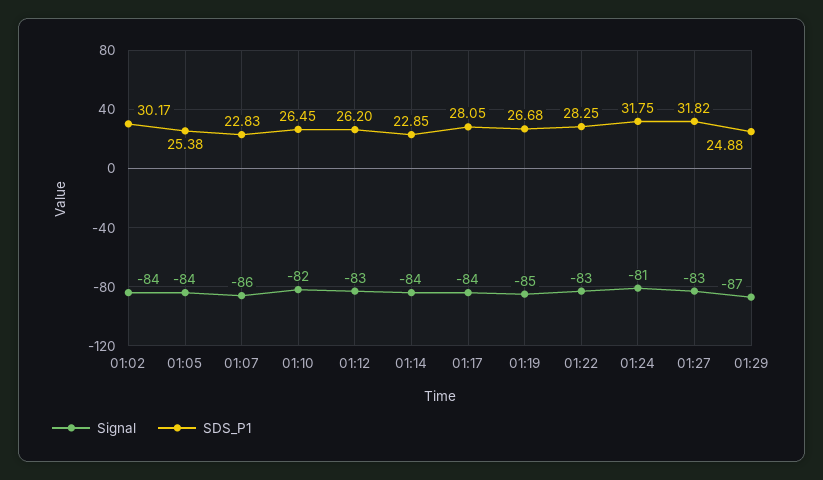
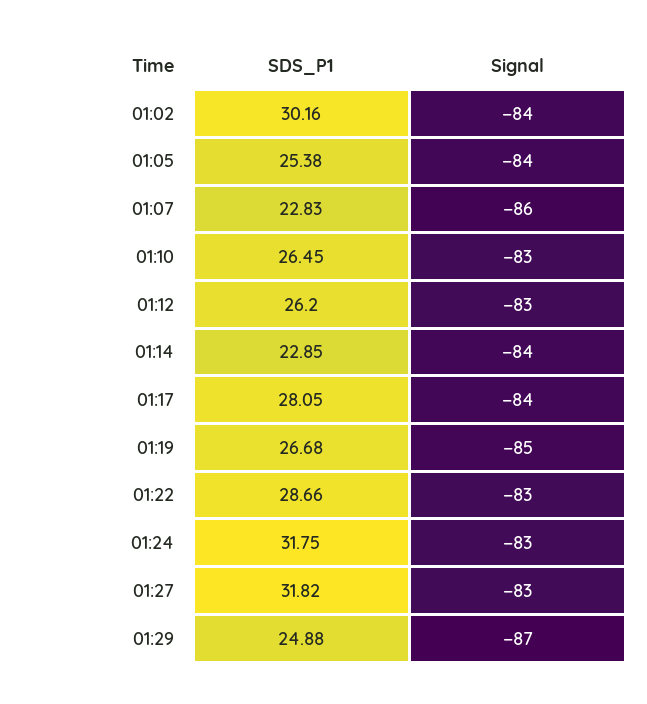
SDS_P1, 01:02: 30.17 -> 30.16
Signal, 01:10: -82 -> -83
SDS_P1, 01:22: 28.25 -> 28.66
Signal, 01:24: -81 -> -83

